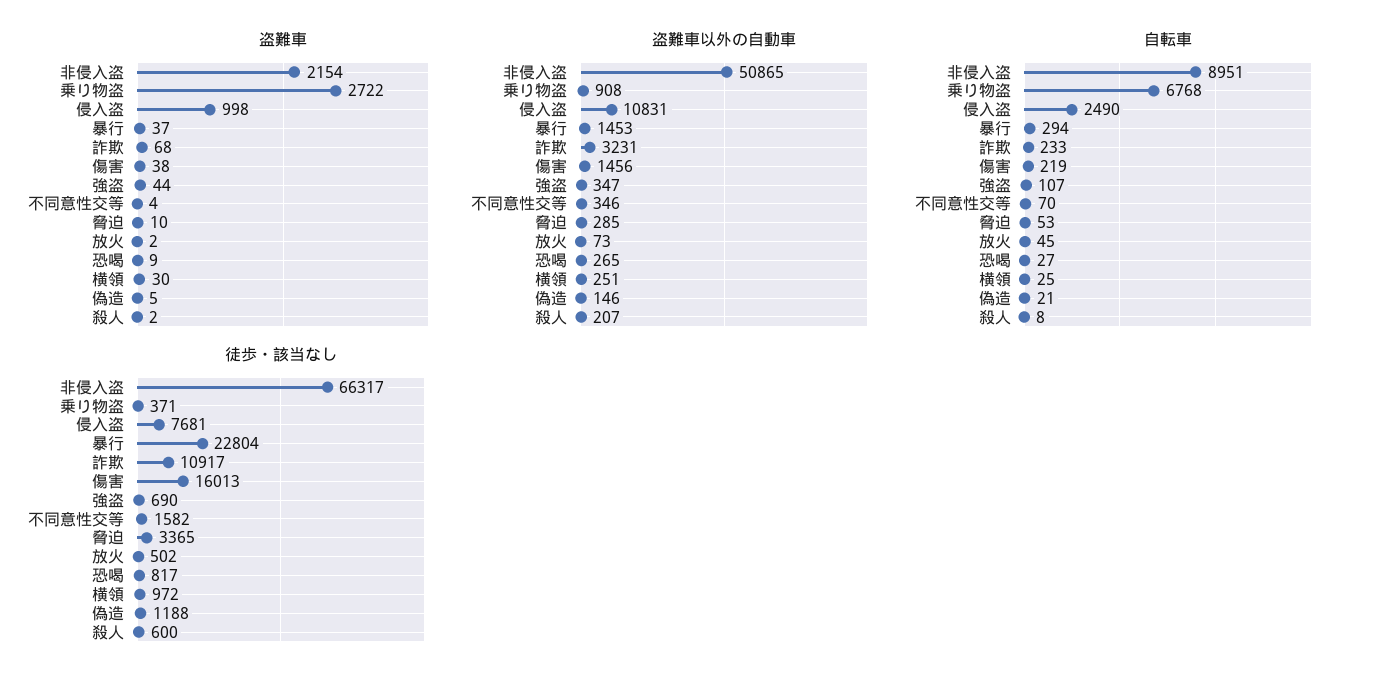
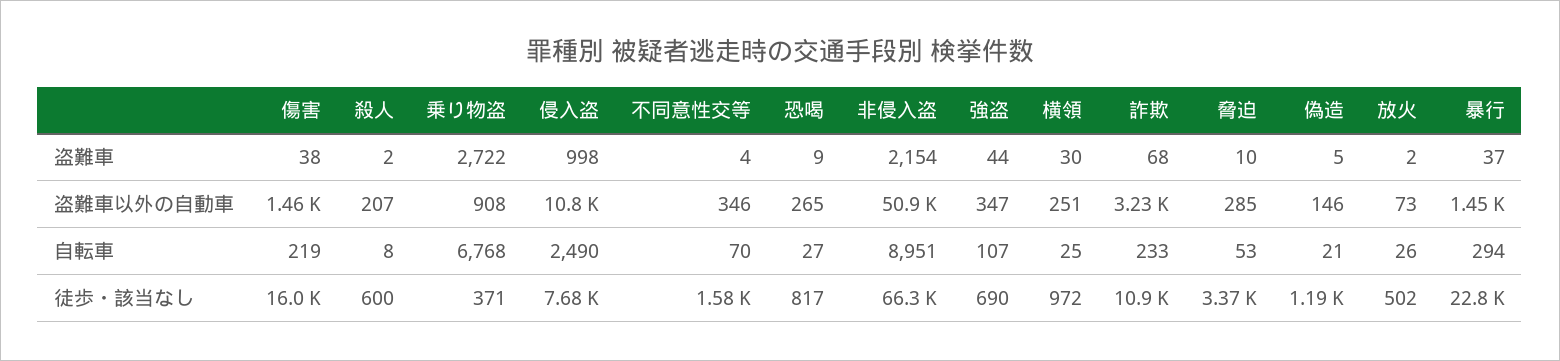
自転車, 放火: 45 -> 26

